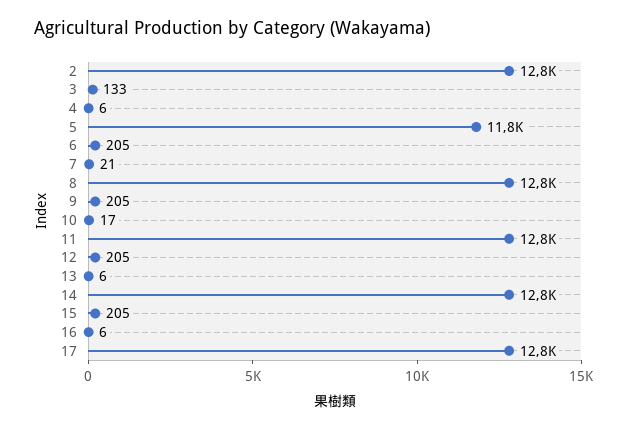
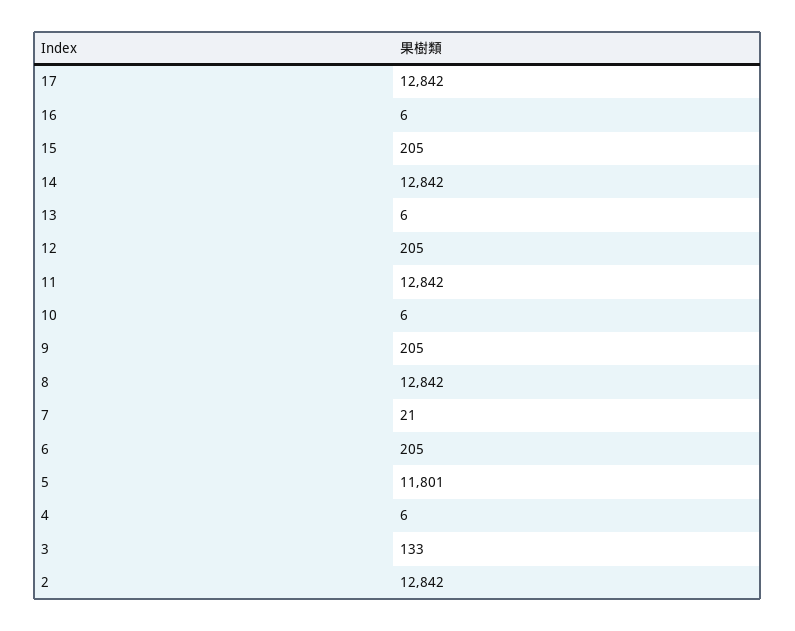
10: 17 -> 6

